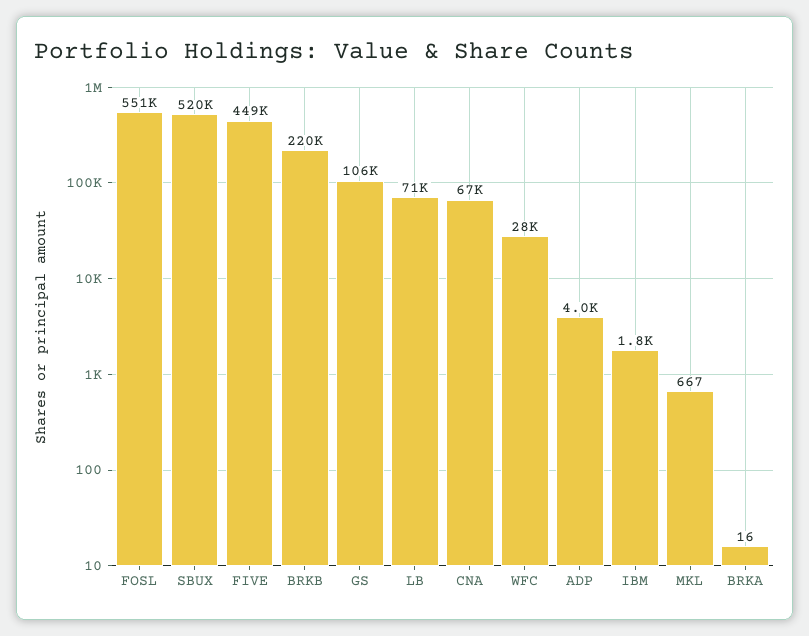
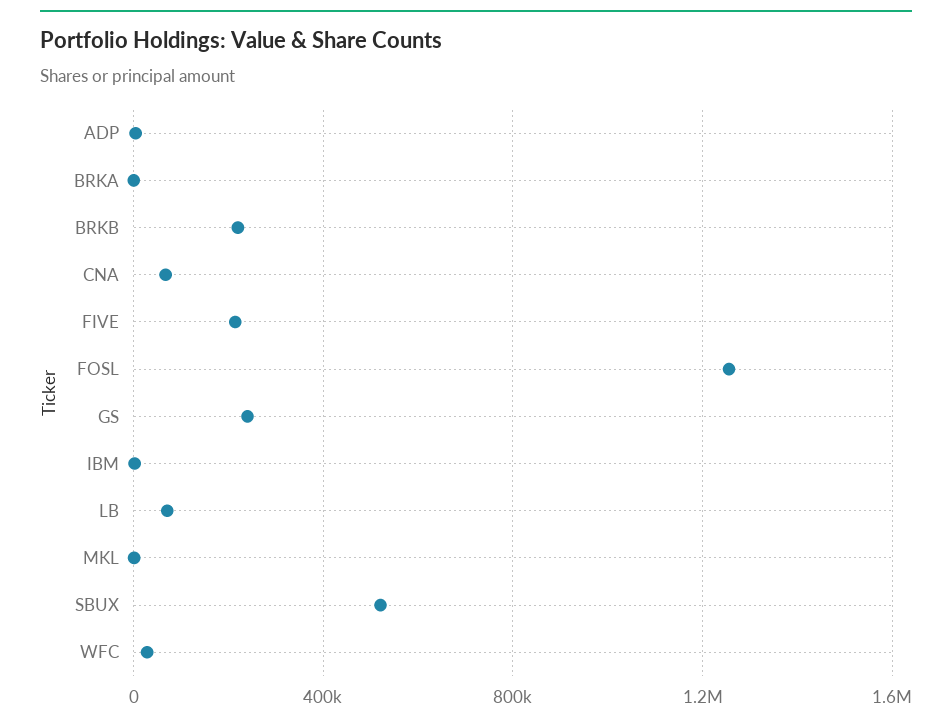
FOSL: 551000 -> 1250000
FIVE: 449000 -> 200000
GS: 106000 -> 250000

